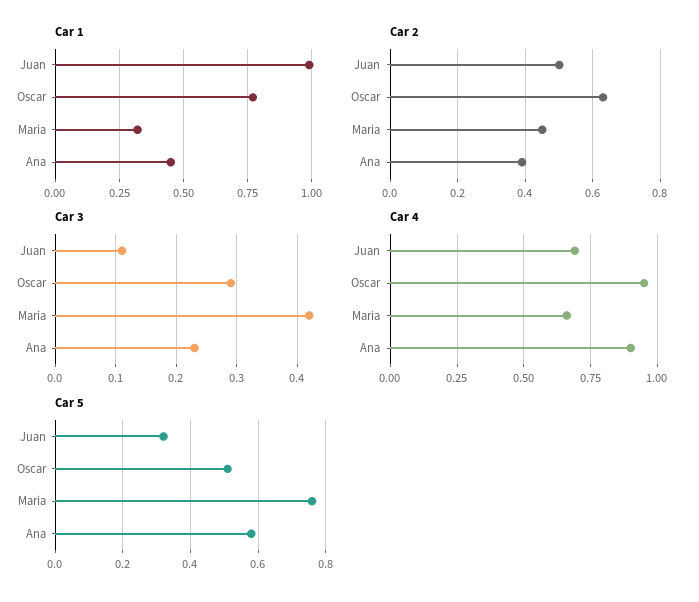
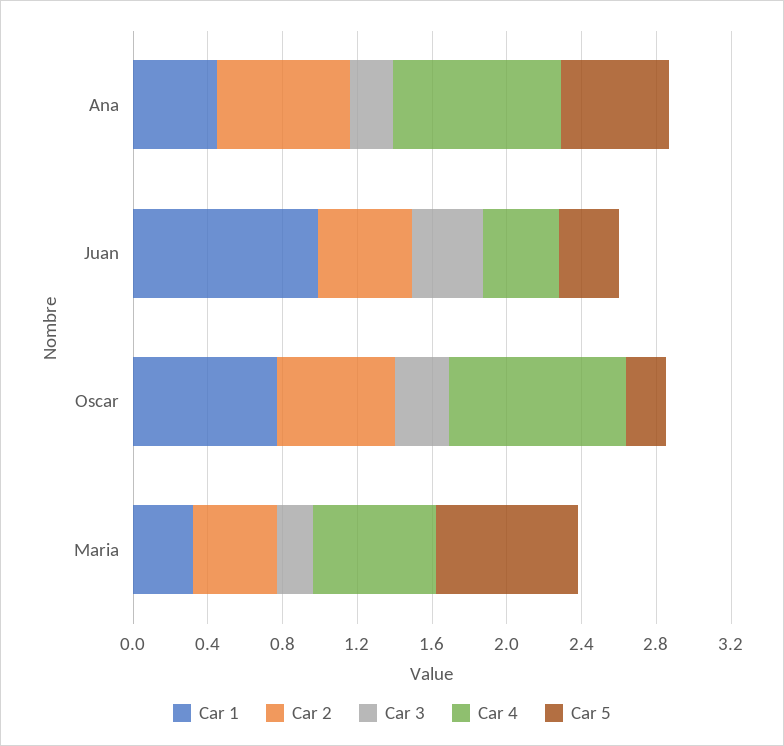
Car 2, Ana: 0.4 -> 0.7
Car 3, Juan: 0.11 -> 0.4
Car 3, Maria: 0.42 -> 0.2
Car 4, Juan: 0.7 -> 0.4
Car 5, Oscar: 0.5 -> 0.2

